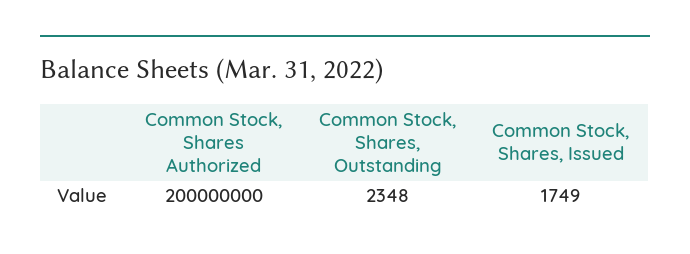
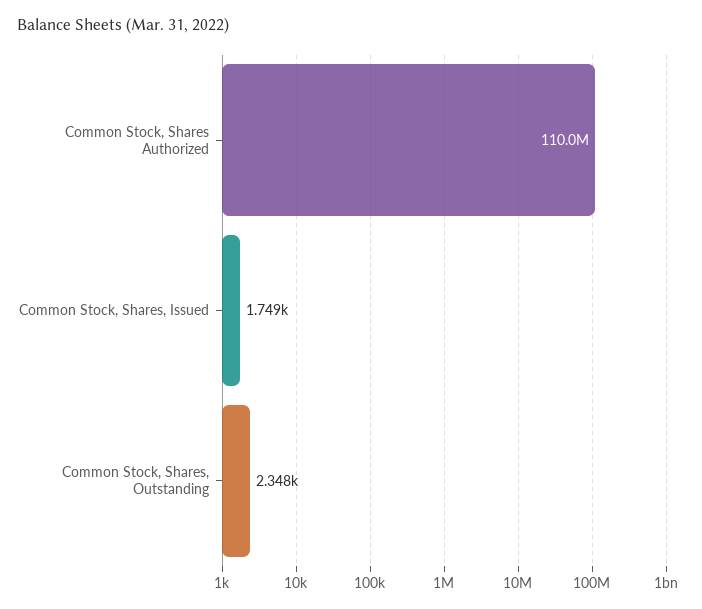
Common Stock, Shares Authorized: 200000000 -> 110000000

